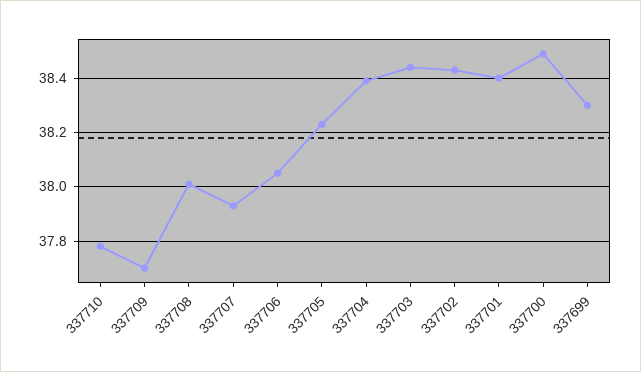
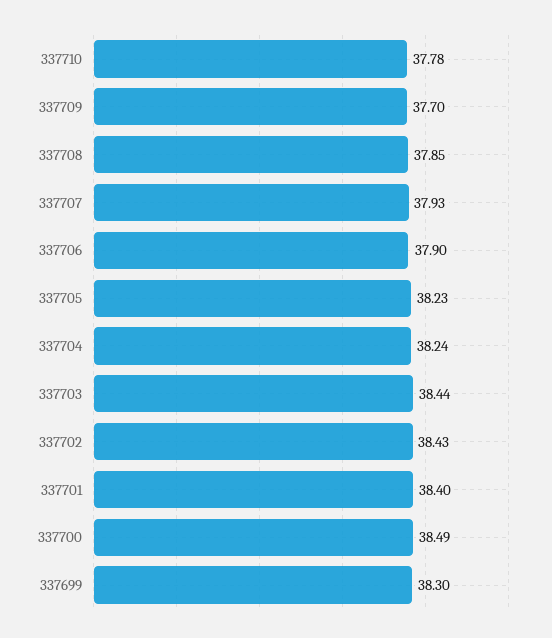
337708: 38 -> 37.85
337706: 38.05 -> 37.9
337704: 38.4 -> 38.24

